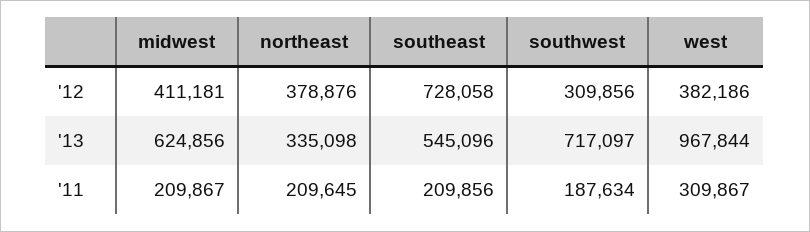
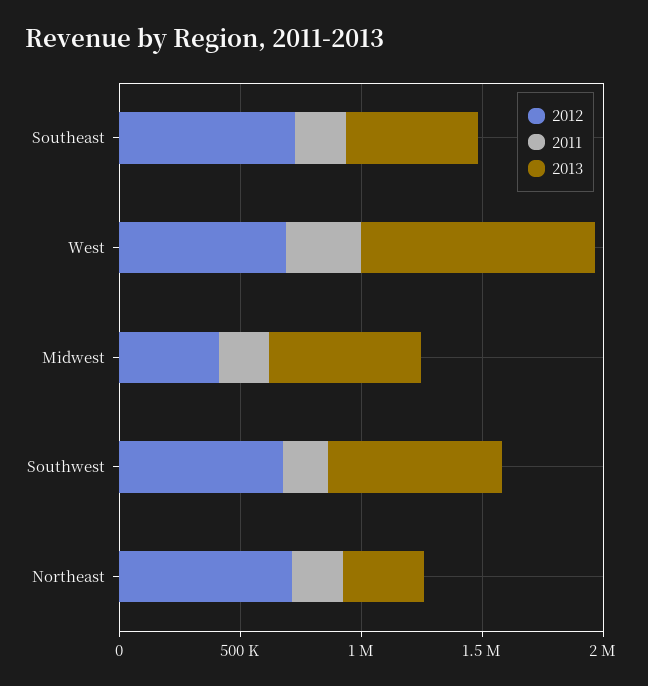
'12, northeast: 378876 -> 700000
'12, southwest: 309856 -> 700000
'12, west: 382186 -> 700000

